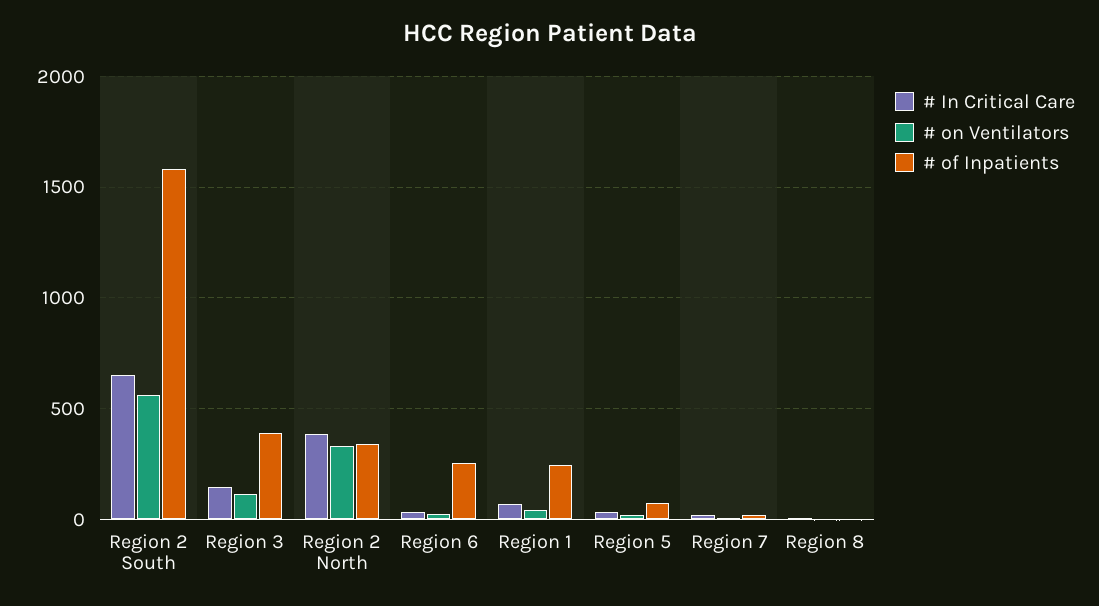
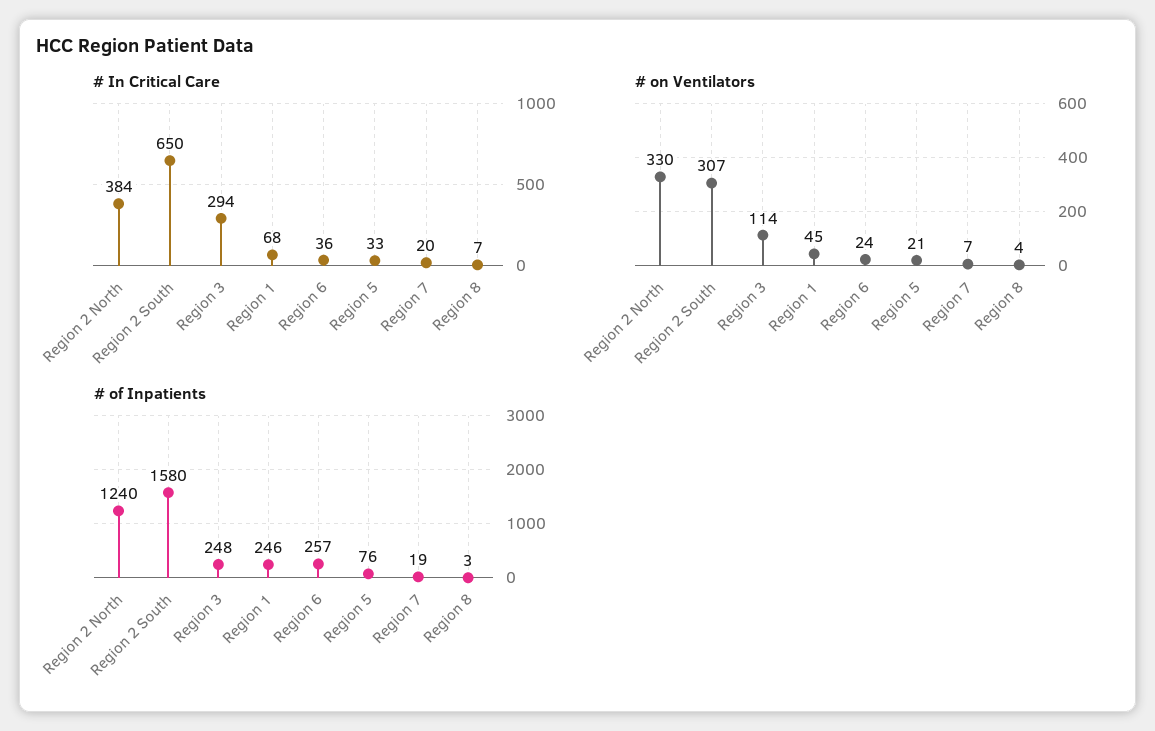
# on Ventilators, Region 2 South: 550 -> 307
# In Critical Care, Region 3: 150 -> 294
# of Inpatients, Region 3: 400 -> 248
# of Inpatients, Region 2 North: 350 -> 1240

